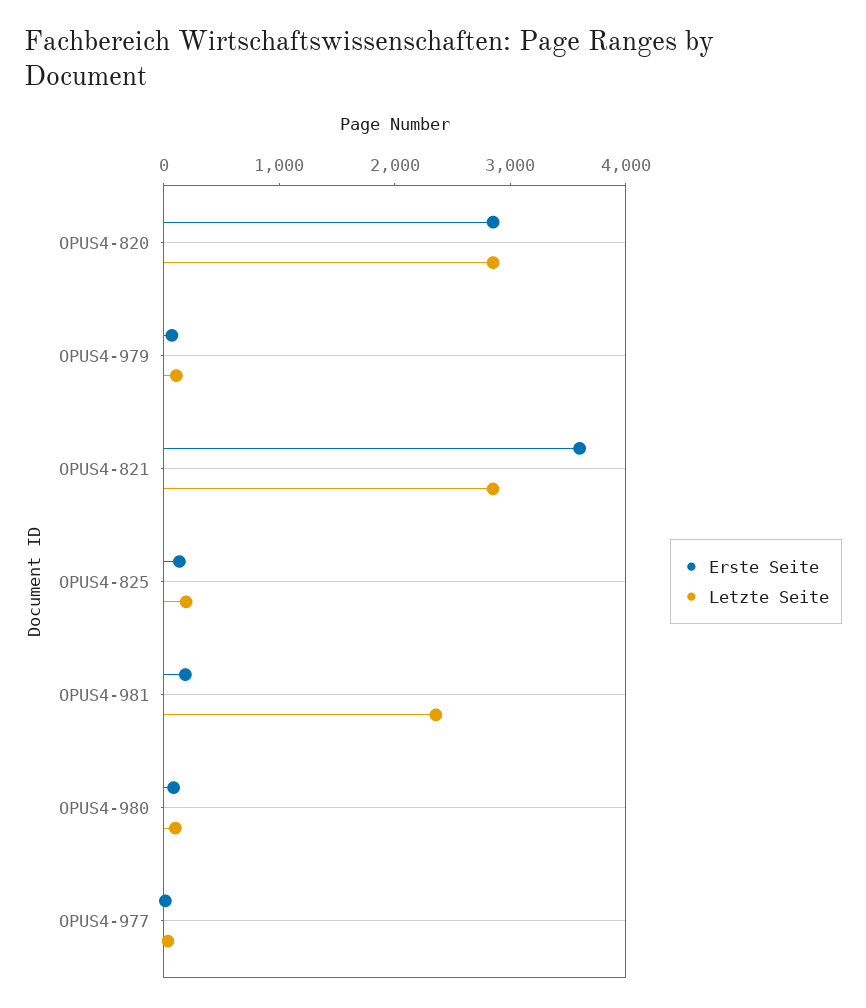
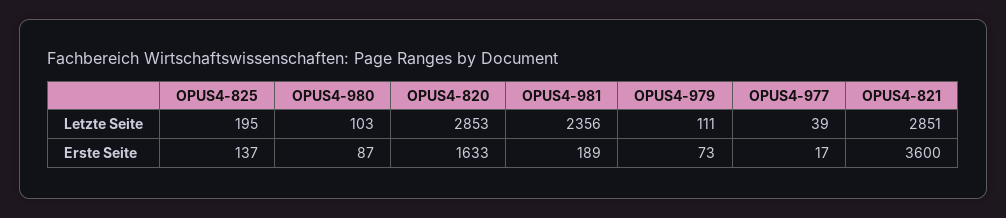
Erste Seite, OPUS4-820: 2800 -> 1633

